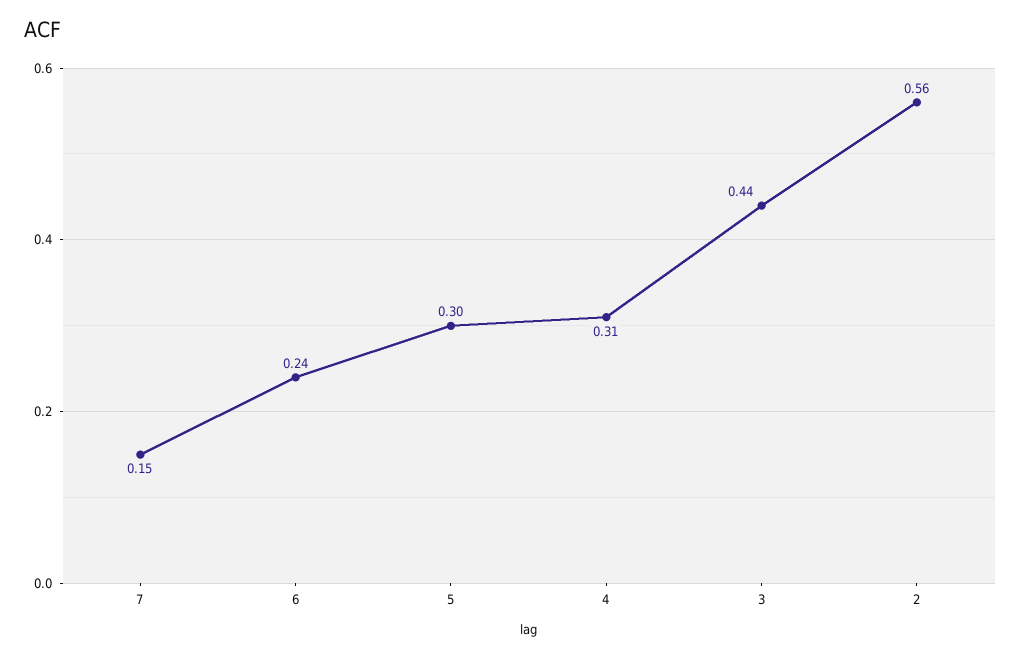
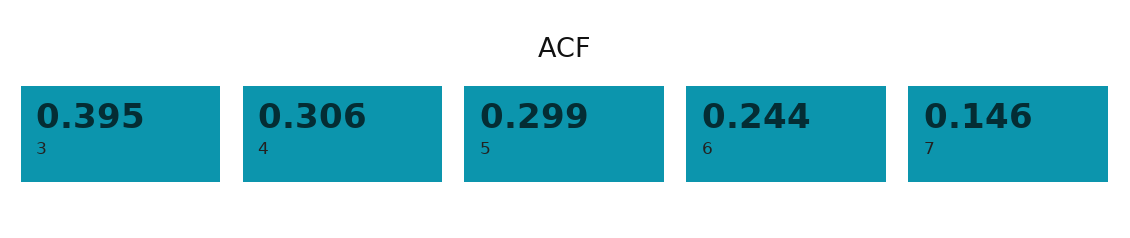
3: 0.44 -> 0.395
2: 0.56 -> none

